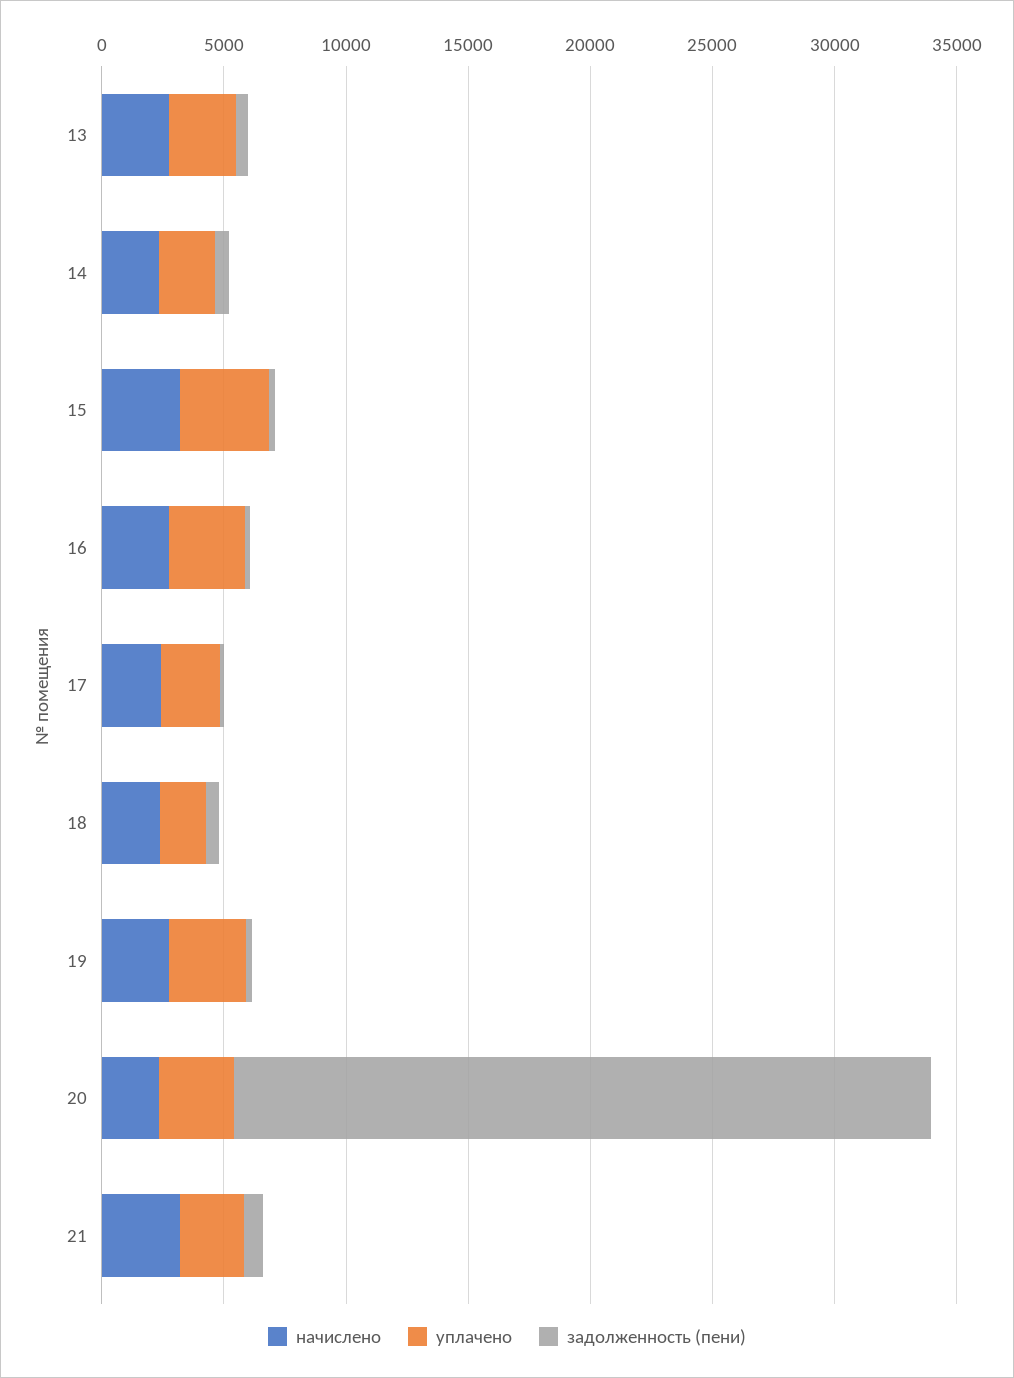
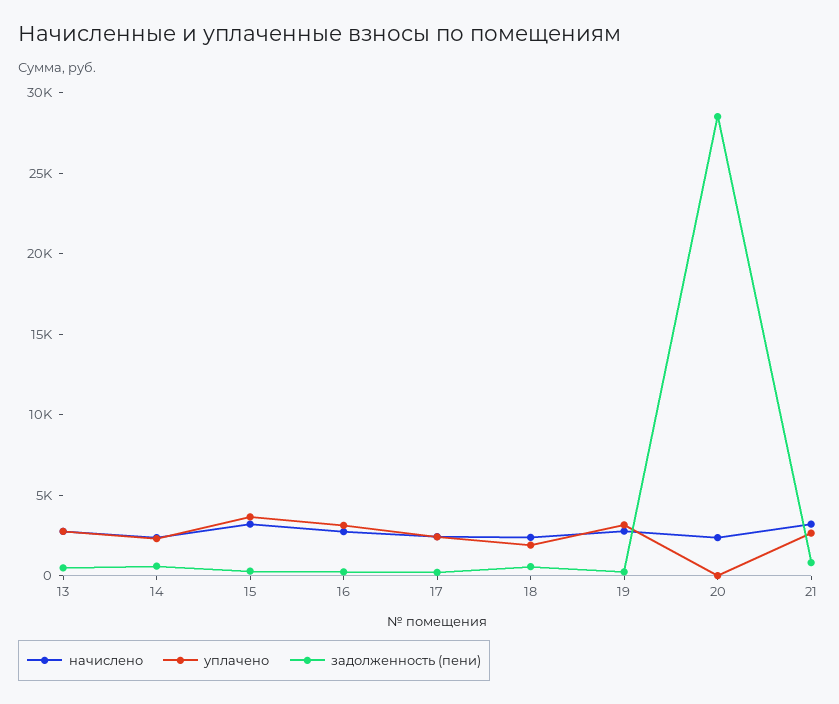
уплачено, 20: 3000 -> 0

